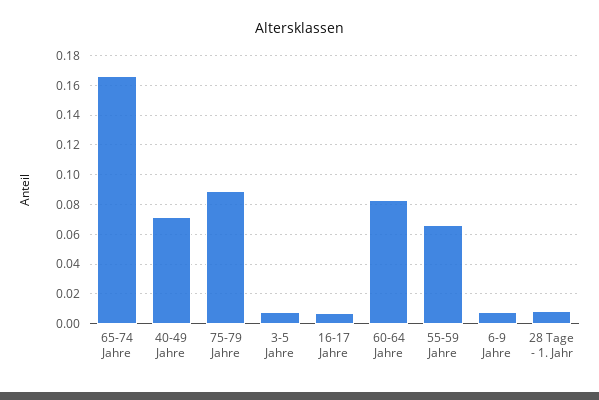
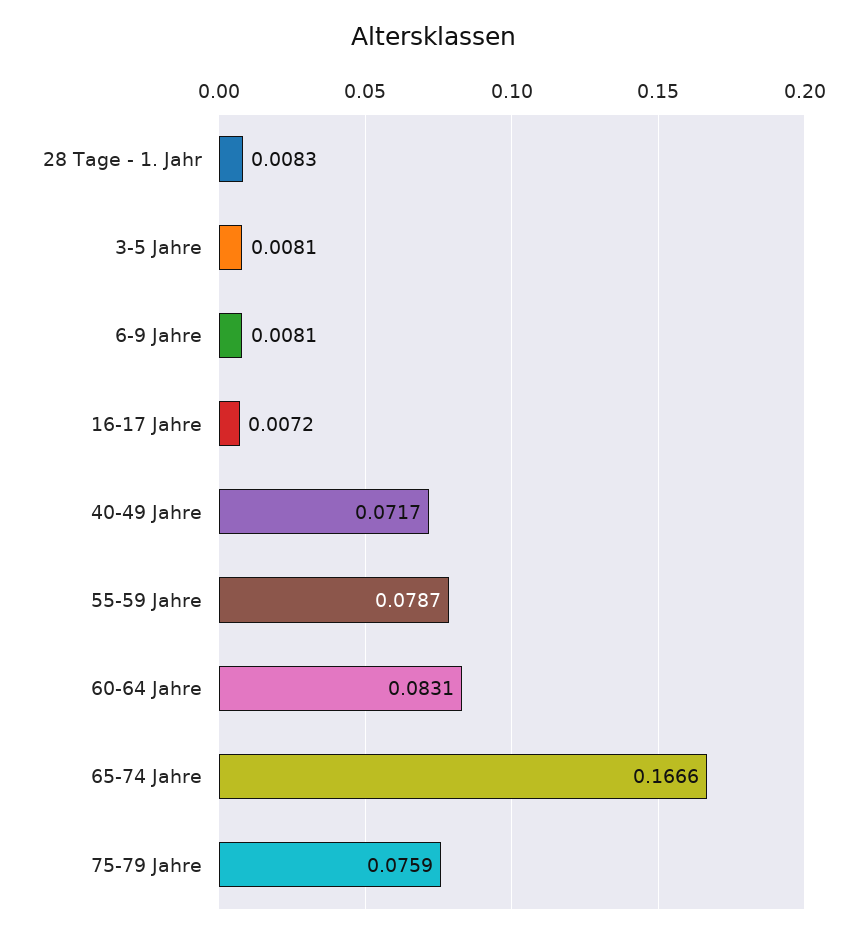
75-79 Jahre: 0.09 -> 0.0759
55-59 Jahre: 0.065 -> 0.0787

